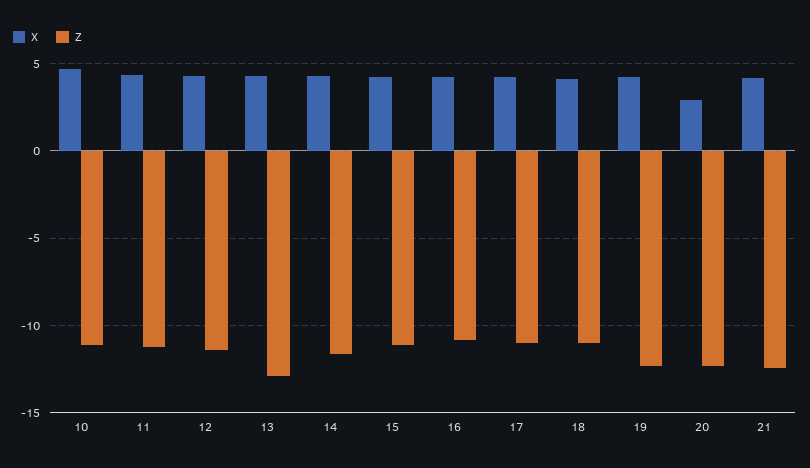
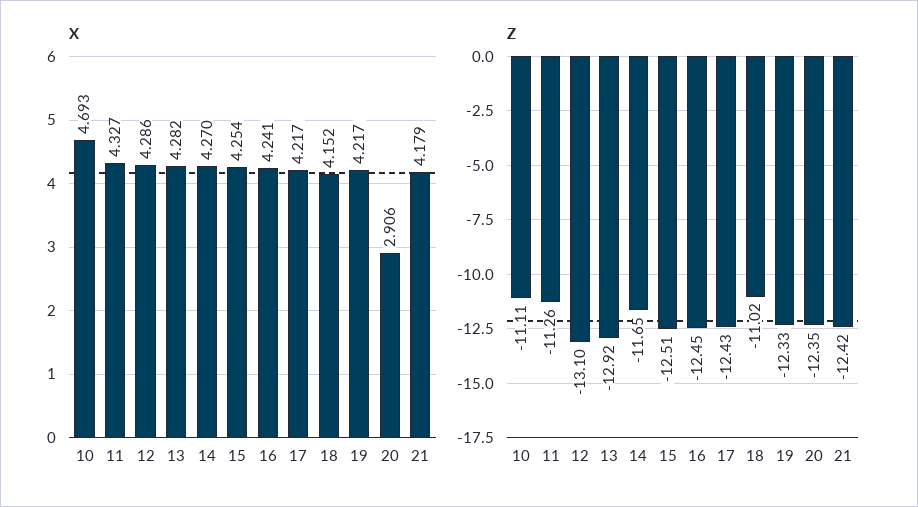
Z, 12: -11.5 -> -13.1
Z, 15: -11 -> -12.51
Z, 16: -11 -> -12.45
Z, 17: -11 -> -12.43

